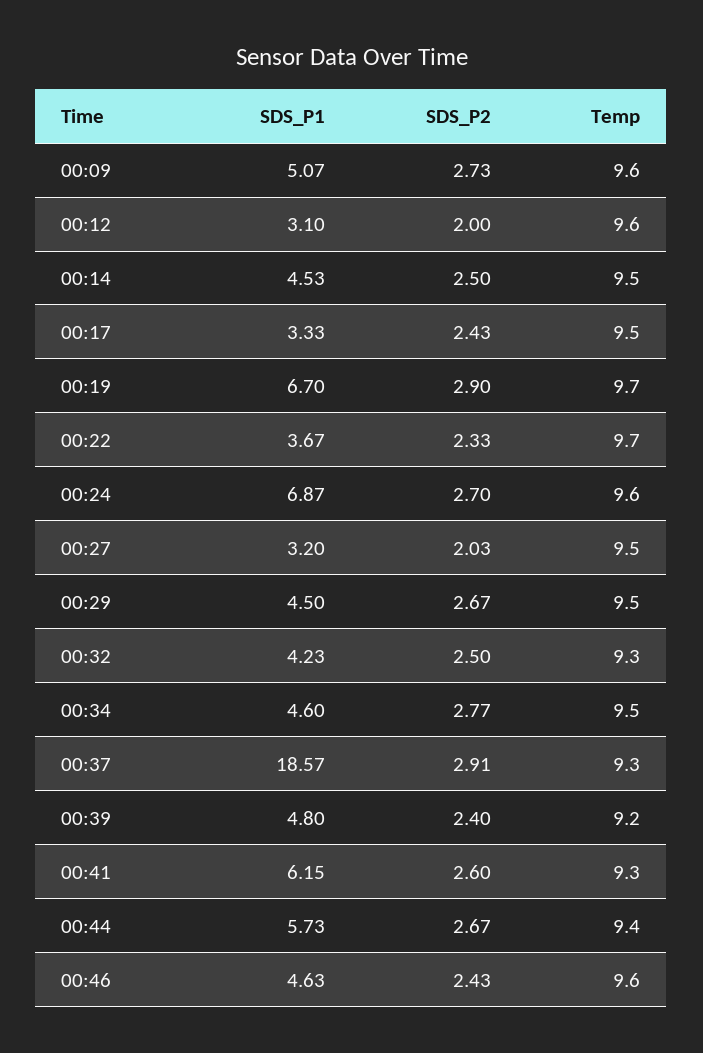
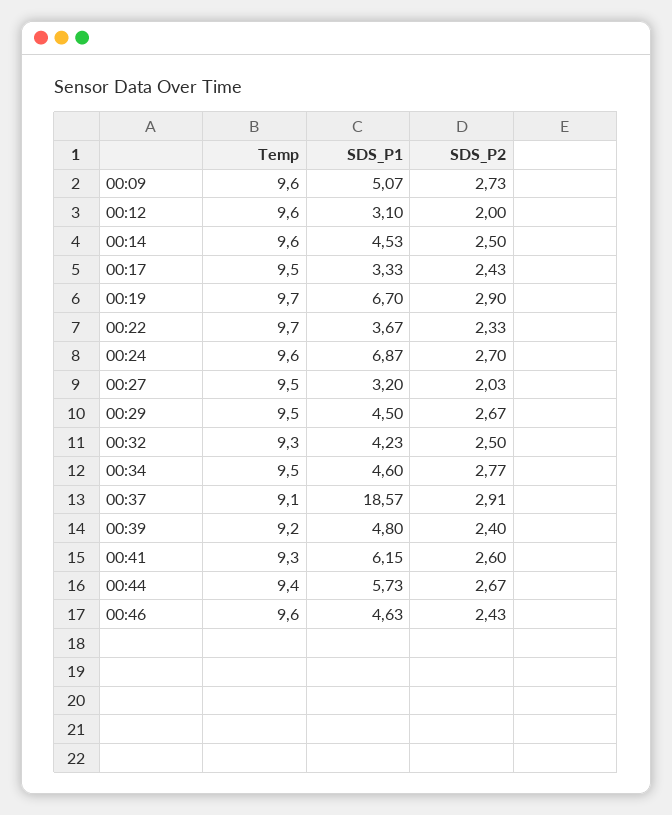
Temp, 00:14: 9.5 -> 9.6
Temp, 00:37: 9.3 -> 9.1

